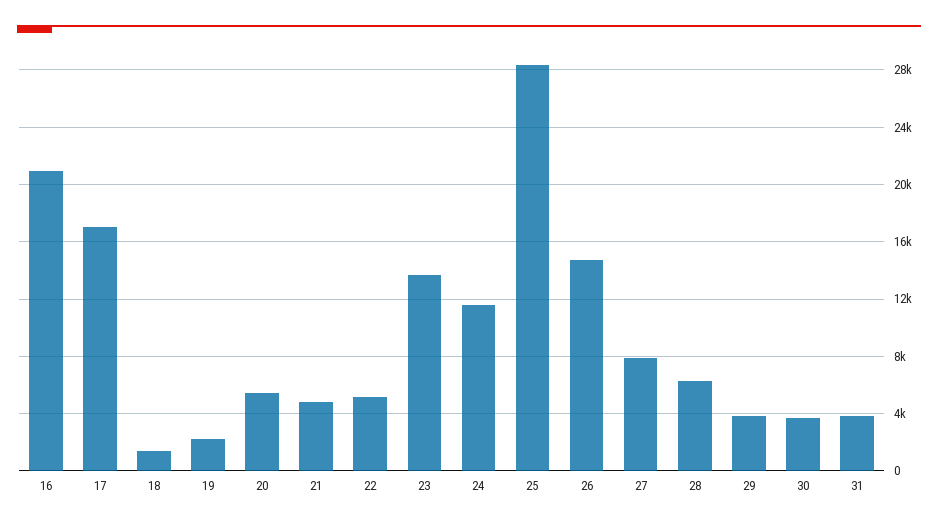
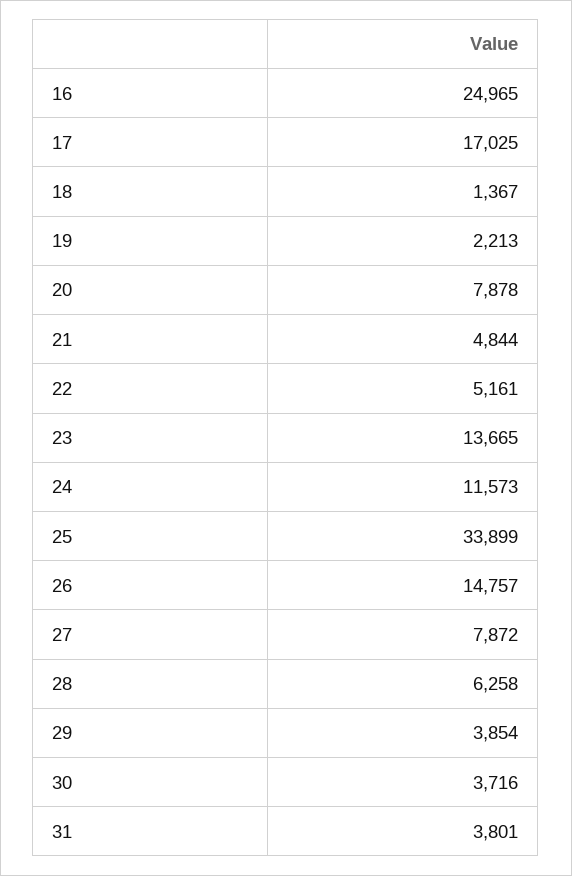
16: 21000 -> 24965
20: 5500 -> 7878
25: 28500 -> 33899

